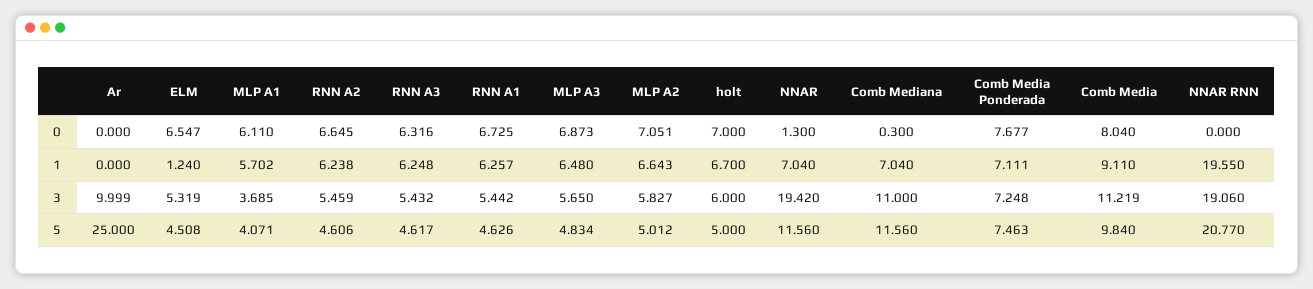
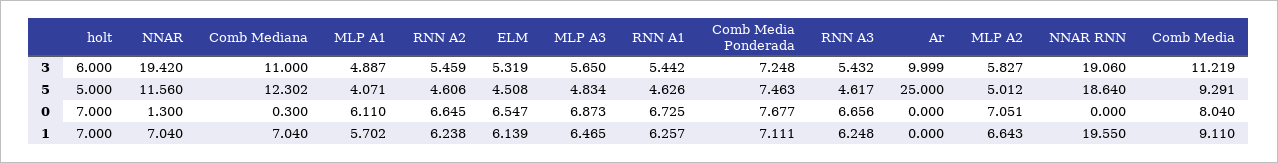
RNN A3, 0: 6.316 -> 6.656
ELM, 1: 1.24 -> 6.139
MLP A3, 1: 6.48 -> 6.465
holt, 1: 6.7 -> 7
MLP A1, 3: 3.685 -> 4.887
Comb Mediana, 5: 11.56 -> 12.302
Comb Media, 5: 9.84 -> 9.291
NNAR RNN, 5: 20.77 -> 18.64

